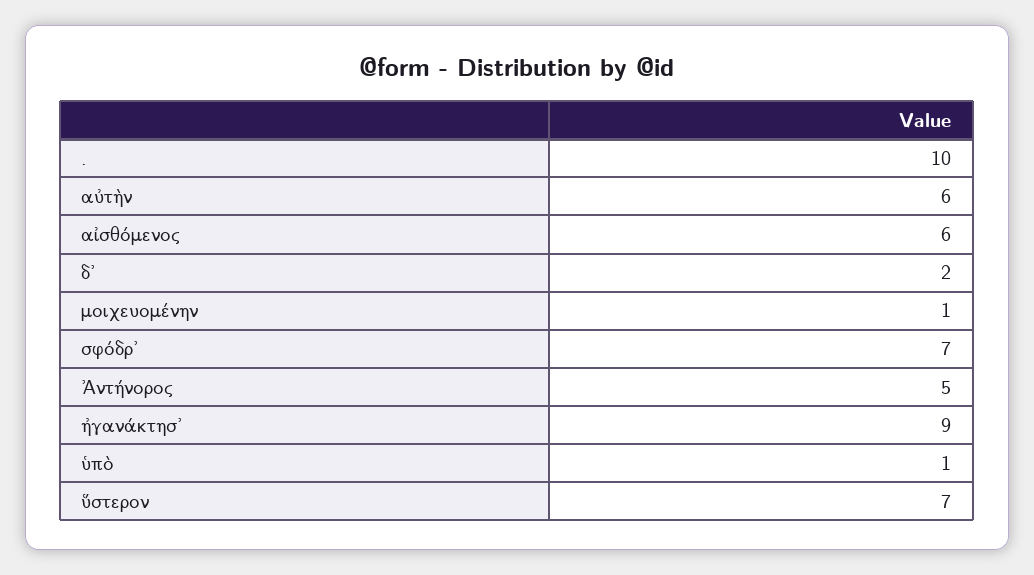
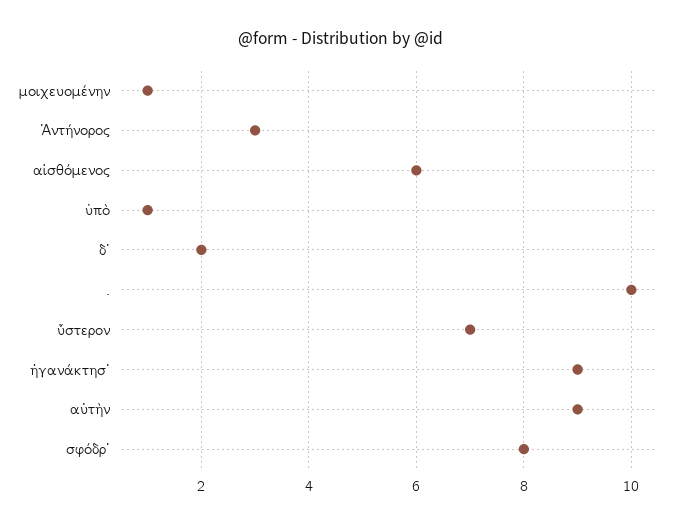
αὐτὴν: 6 -> 9
σφόδρ᾽: 7 -> 8
Ἀντήνορος: 5 -> 3

